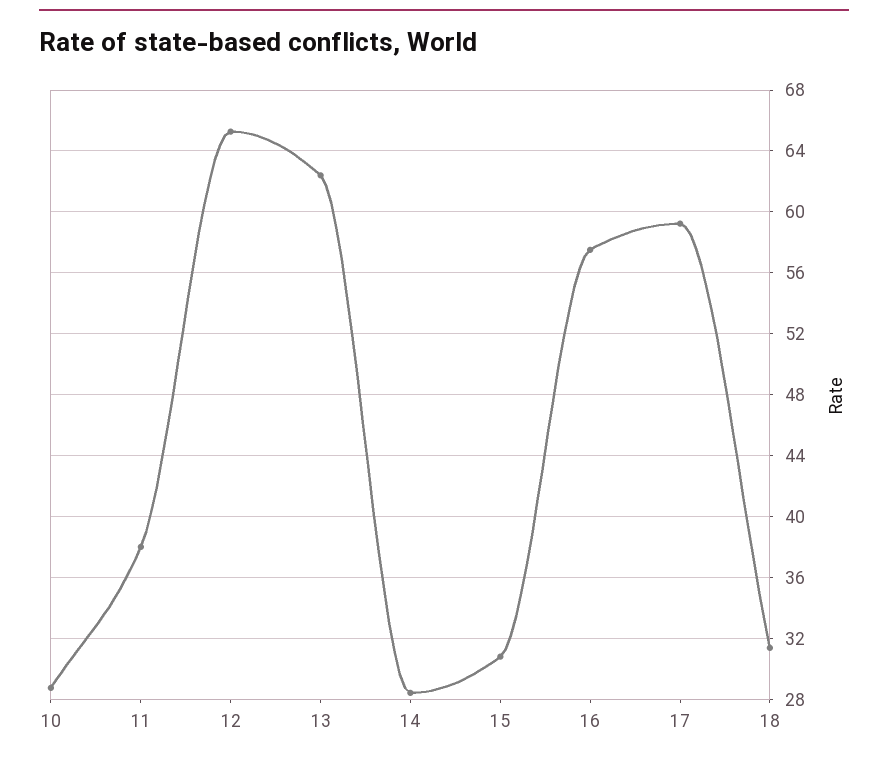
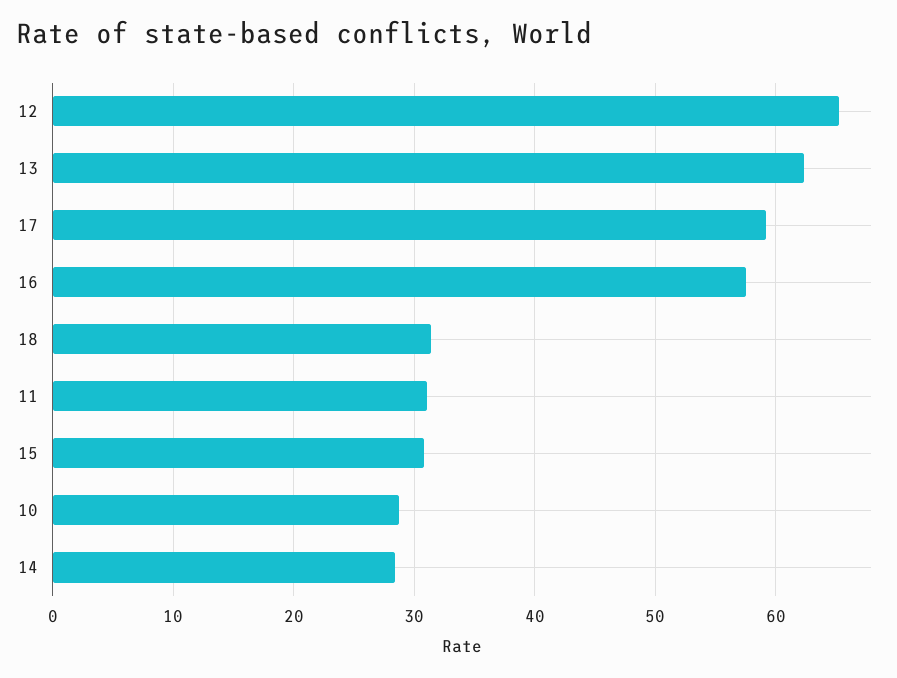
11: 38 -> 31

